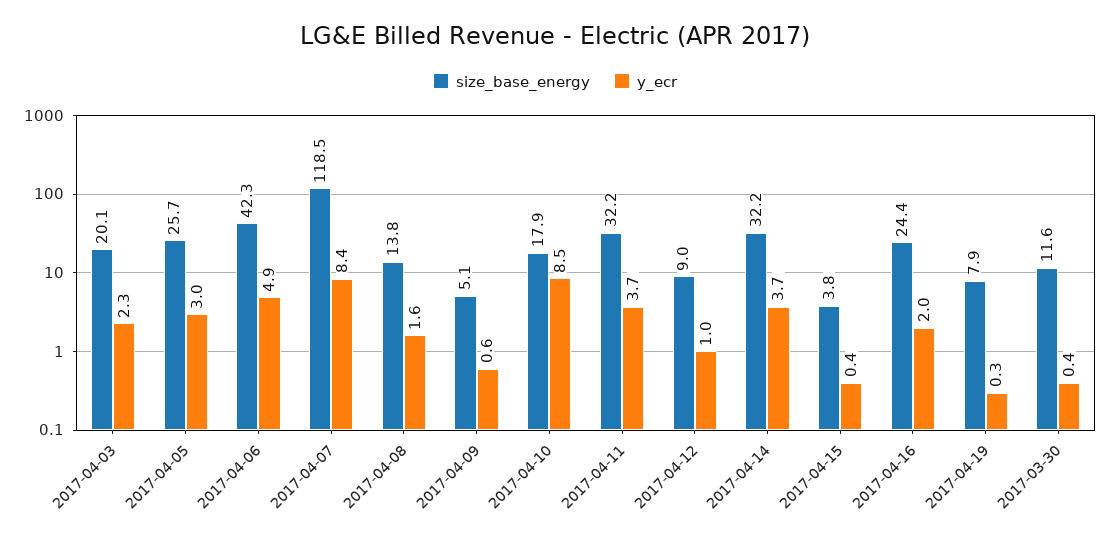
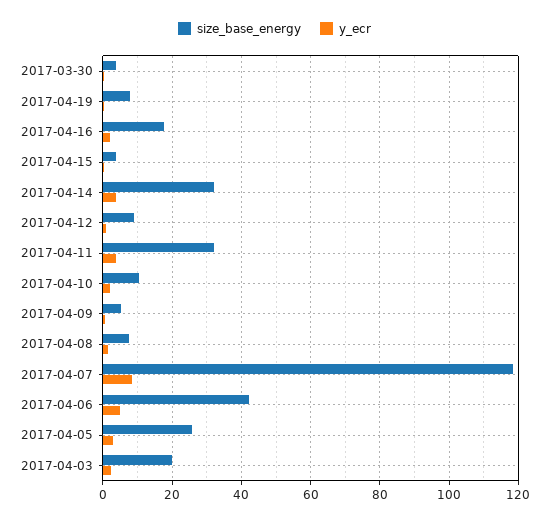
size_base_energy, 2017-04-08: 13.8 -> 8
size_base_energy, 2017-04-10: 17.9 -> 10
y_ecr, 2017-04-10: 8.5 -> 2
size_base_energy, 2017-04-16: 24.4 -> 18
size_base_energy, 2017-03-30: 11.6 -> 4

